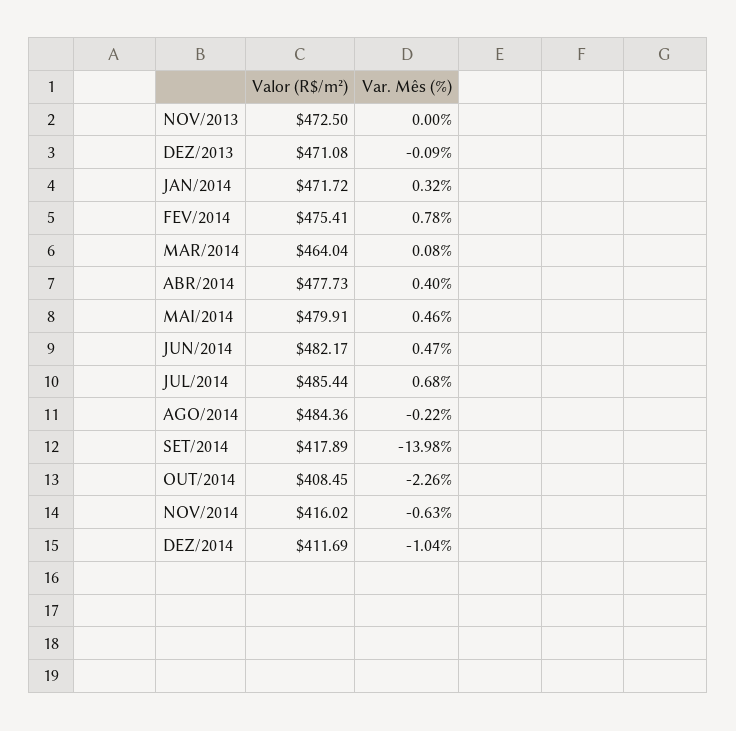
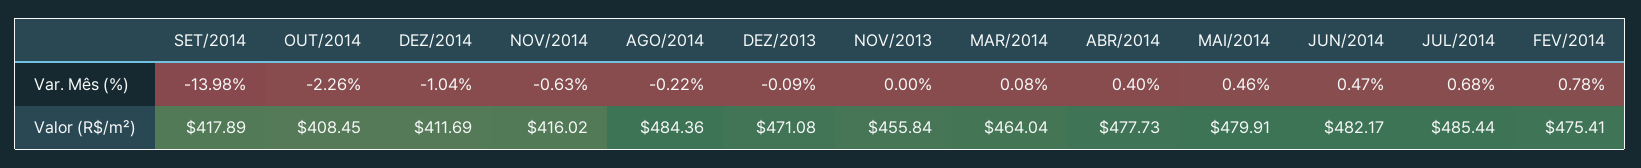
Valor (R$/m²), NOV/2013: 472.5 -> 455.84
Valor (R$/m²), JAN/2014: 471.72 -> none
Var. Mês (%), JAN/2014: 0.32 -> none

